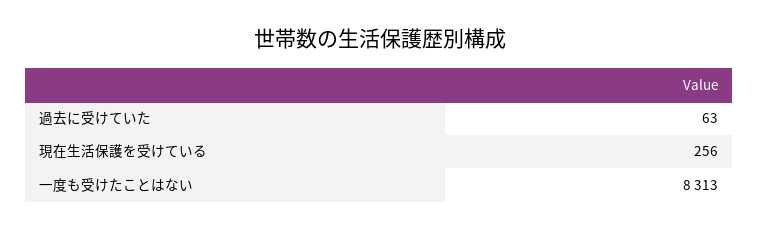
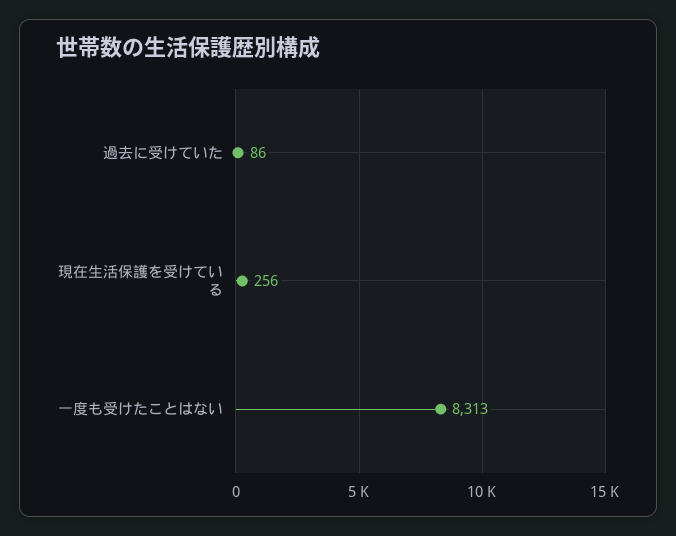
過去に受けていた: 63 -> 86

